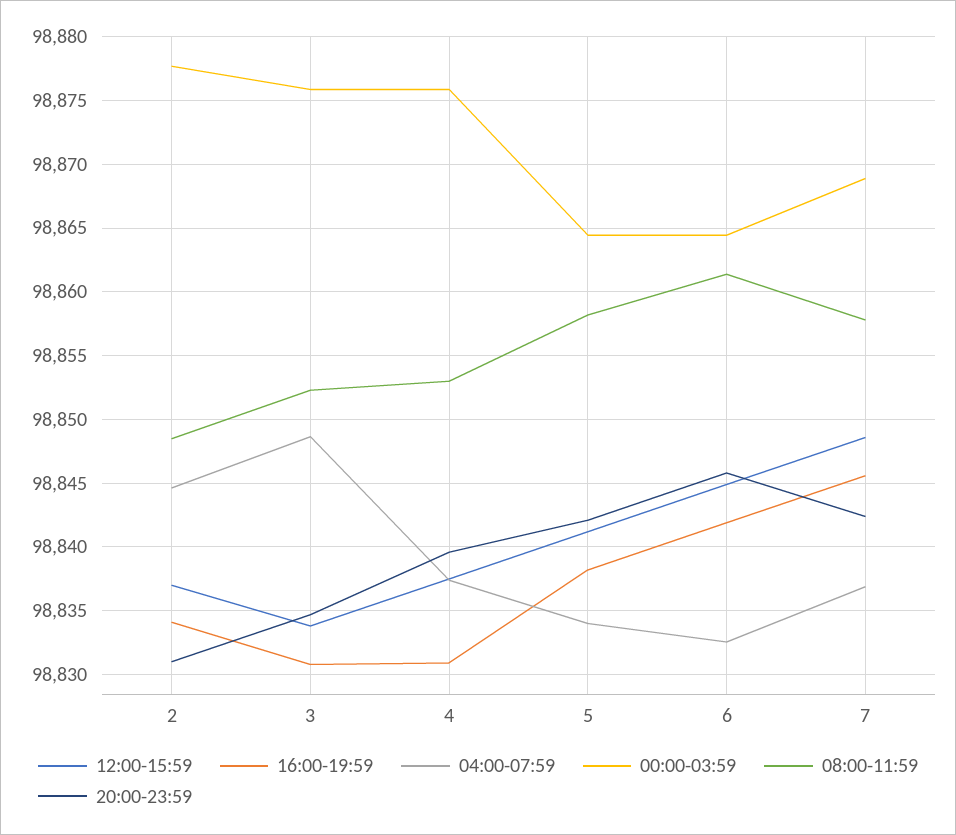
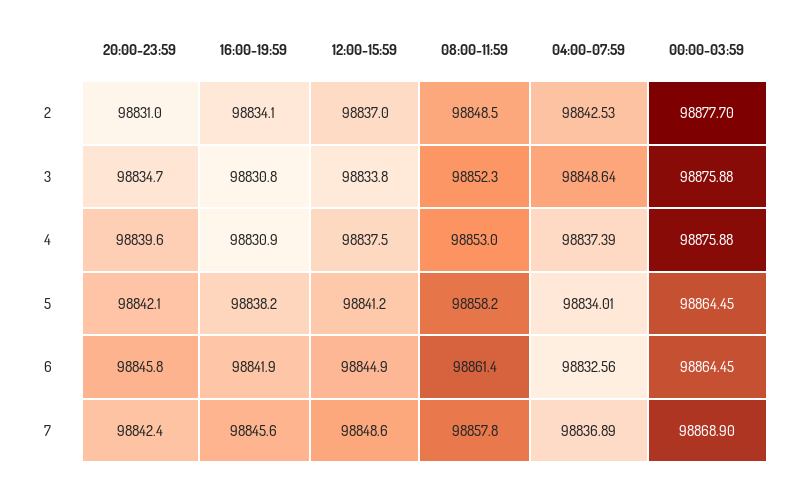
04:00-07:59, 2: 98844.5 -> 98842.53

